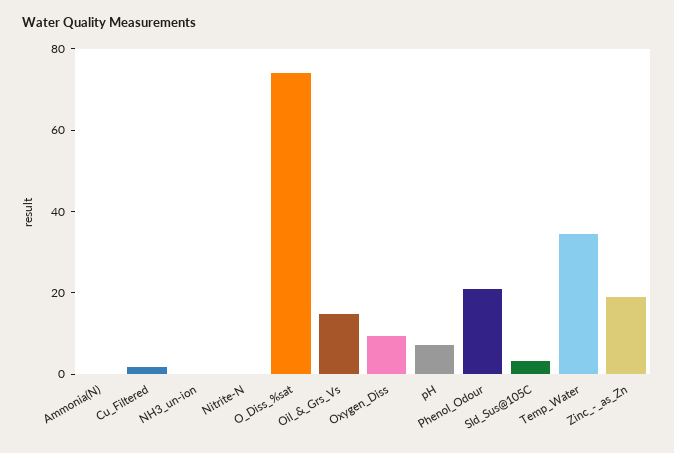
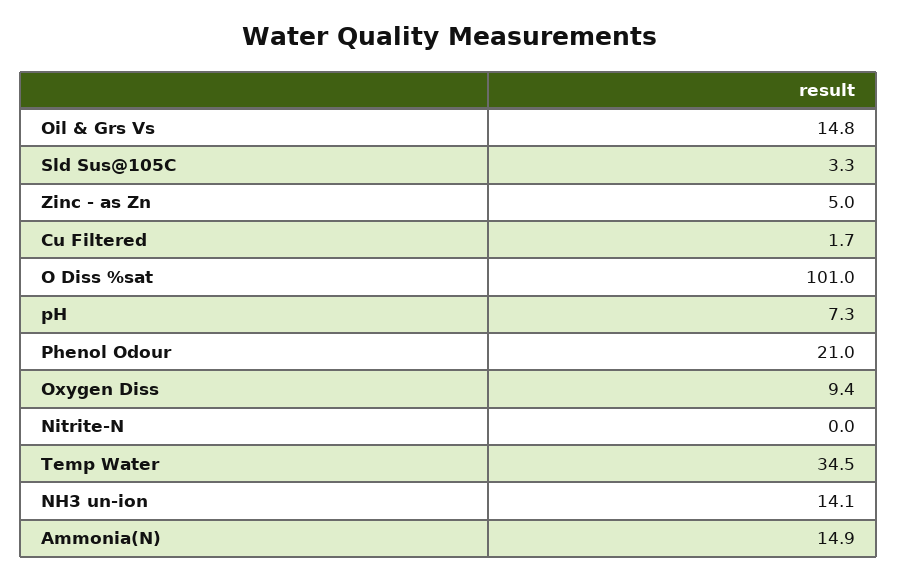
Ammonia(N): 0 -> 14.9
NH3_un-ion: 0 -> 14.1
O_Diss_%sat: 75 -> 101
Zinc_-_as_Zn: 20 -> 5

